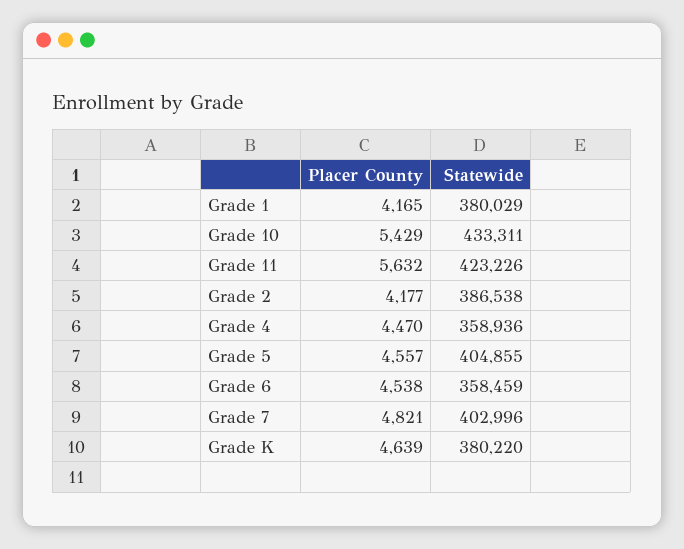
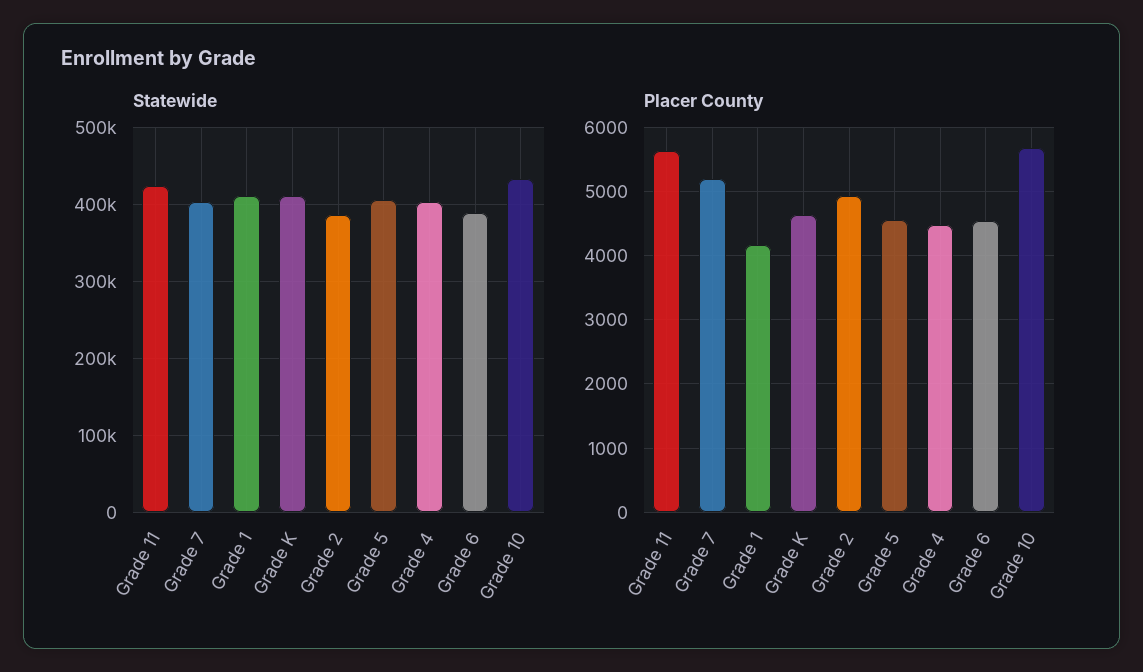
Statewide, Grade 1: 380029 -> 410000
Placer County, Grade 10: 5429 -> 5700
Placer County, Grade 2: 4177 -> 4900
Statewide, Grade 4: 358936 -> 400000
Statewide, Grade 6: 358459 -> 390000
Placer County, Grade 7: 4821 -> 5200
Statewide, Grade K: 380220 -> 410000

